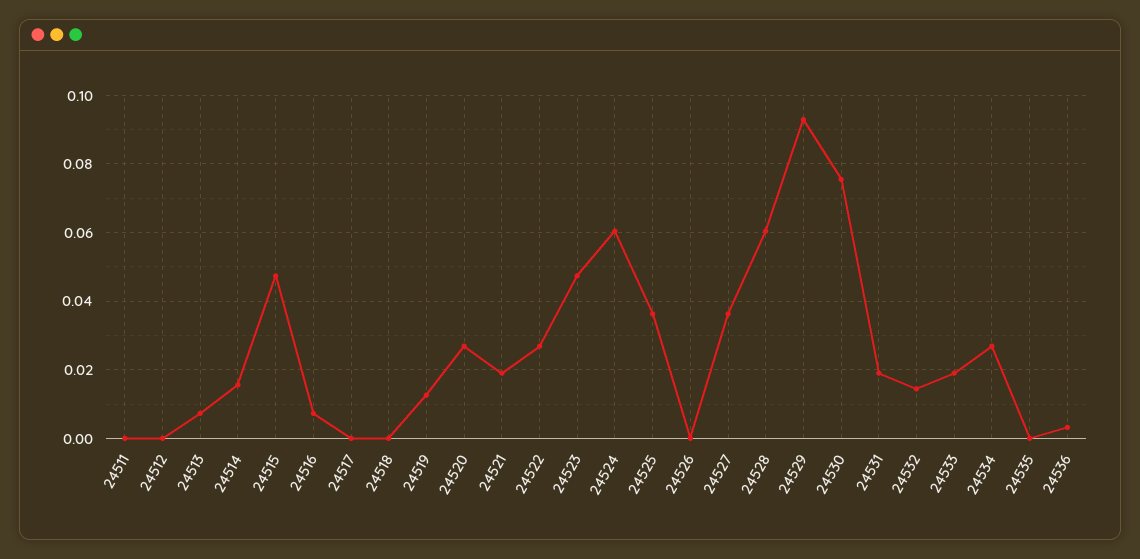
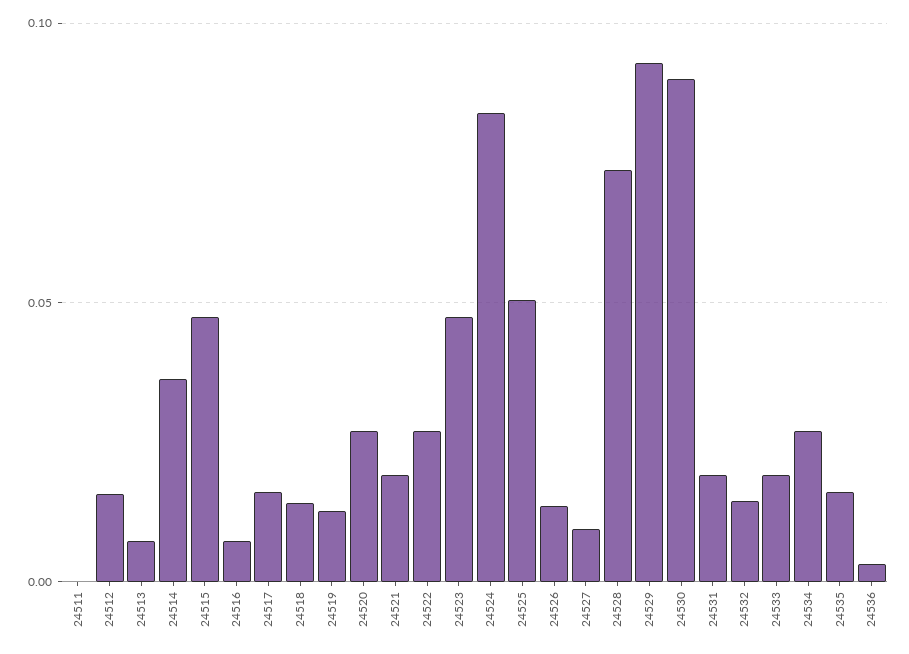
24512: 0 -> 0.015
24514: 0.016 -> 0.035
24517: 0 -> 0.015
24518: 0 -> 0.015
24524: 0.06 -> 0.085
24525: 0.036 -> 0.05
24526: 0 -> 0.015
24527: 0.036 -> 0.01
24528: 0.06 -> 0.075
24530: 0.076 -> 0.09
24535: 0 -> 0.015

